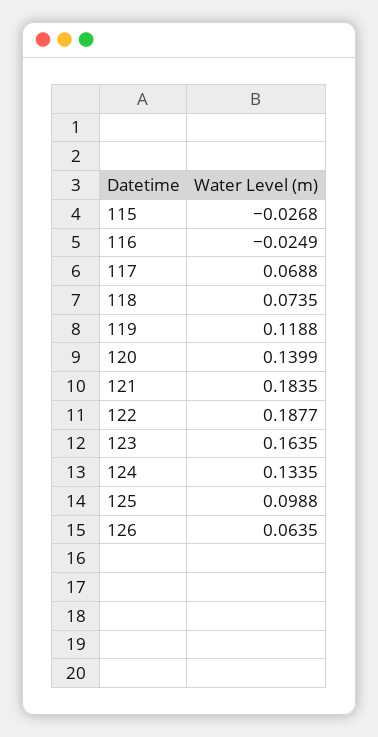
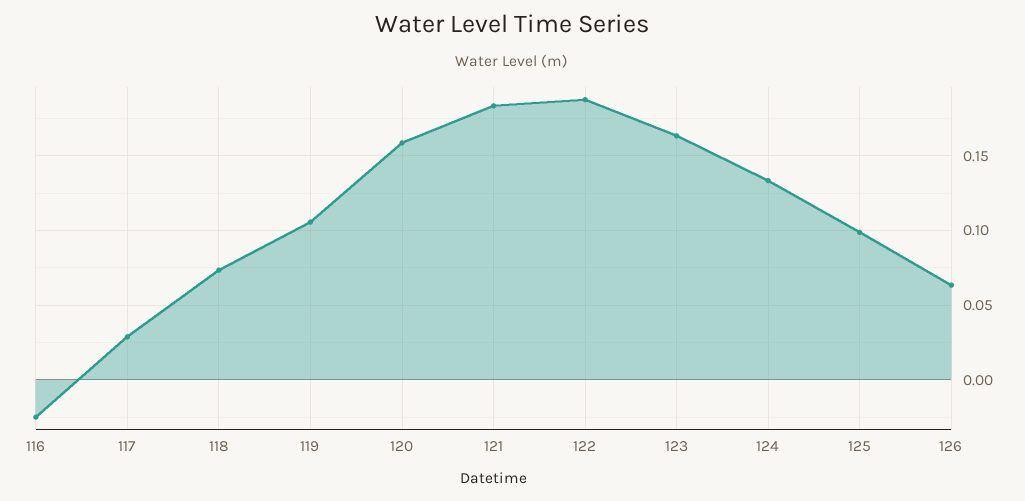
115: -0.0268 -> none
117: 0.0688 -> 0.03
119: 0.1188 -> 0.105
120: 0.1399 -> 0.16

